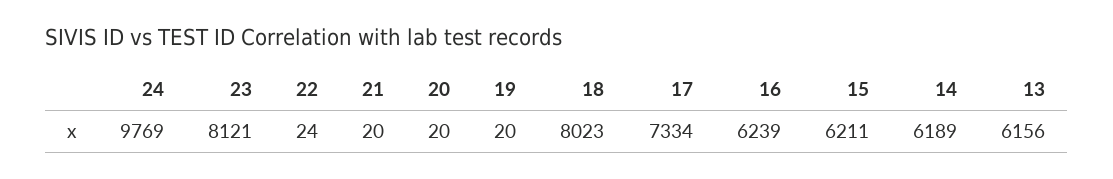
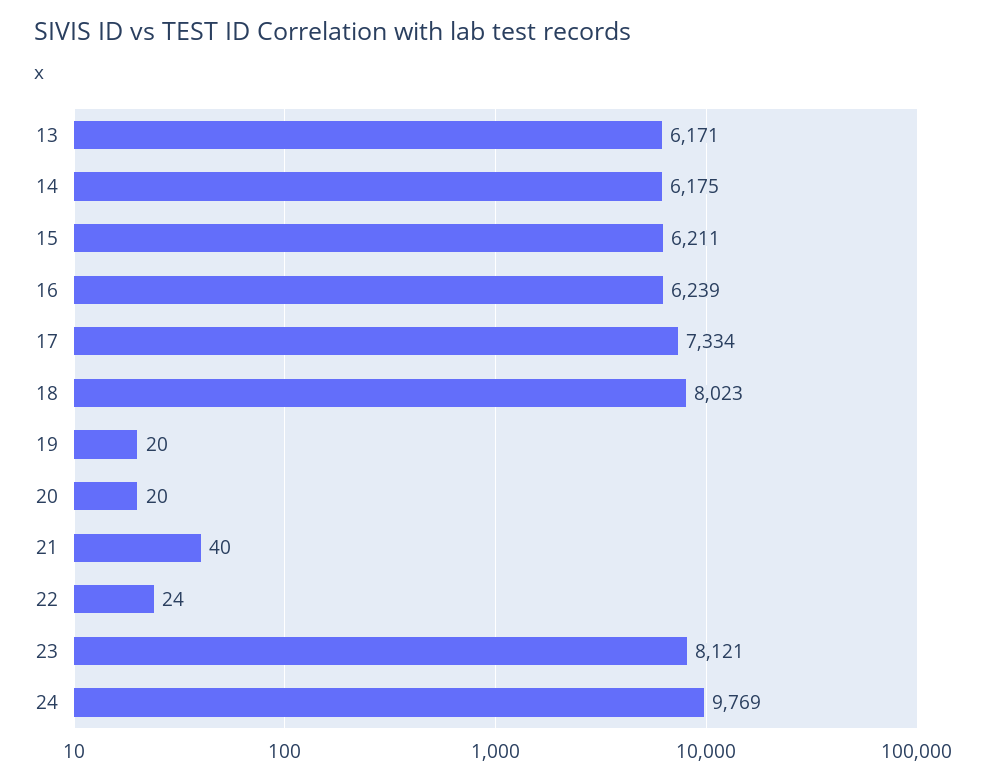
21: 20 -> 40
14: 6189 -> 6175
13: 6156 -> 6171

